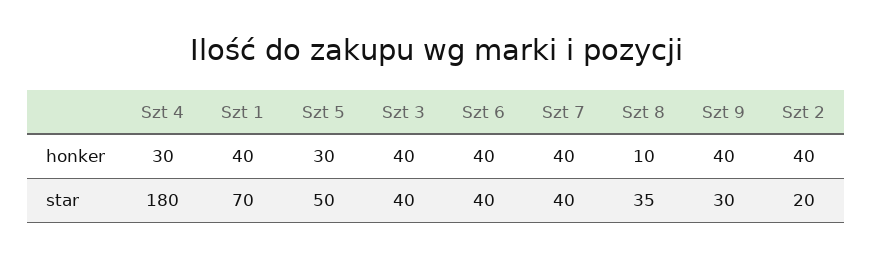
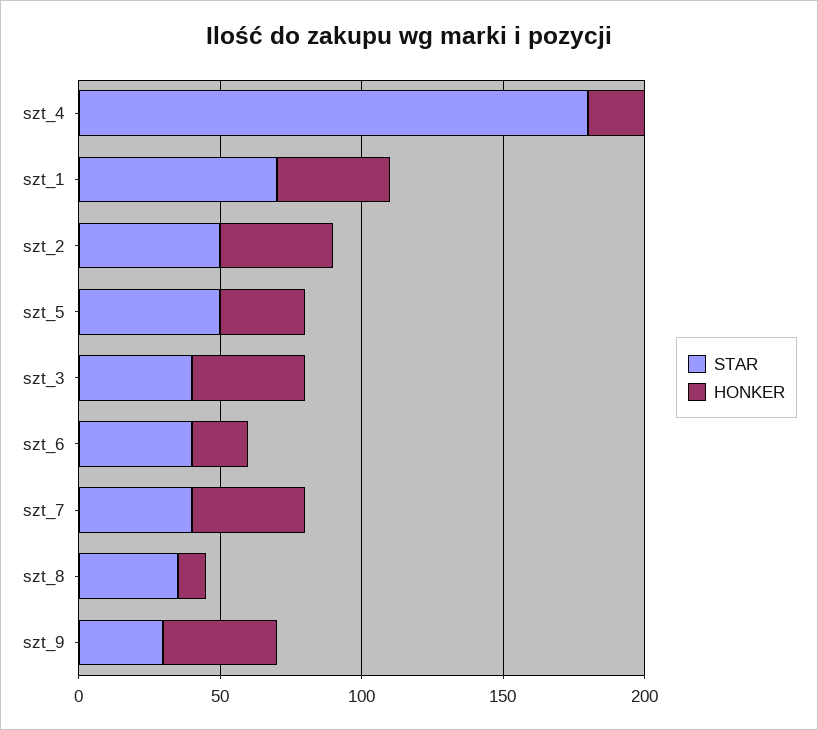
honker, Szt 4: 30 -> 20
honker, Szt 6: 40 -> 20
star, Szt 2: 20 -> 50

